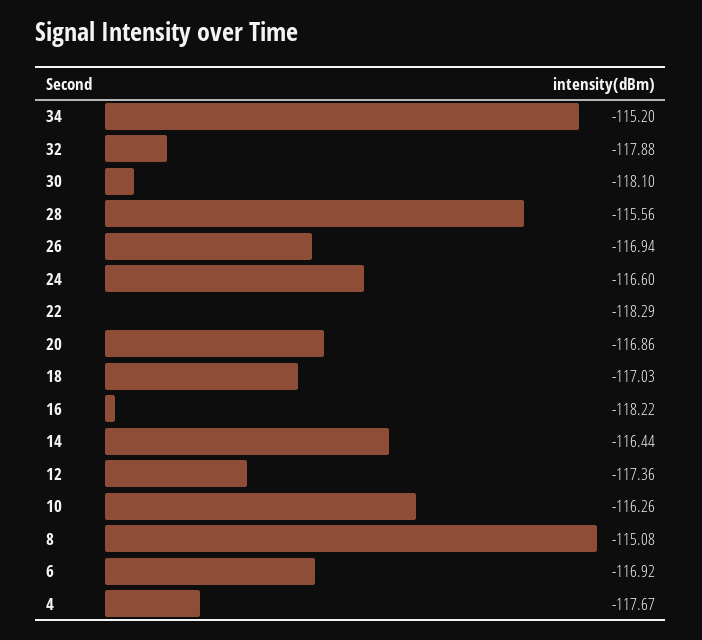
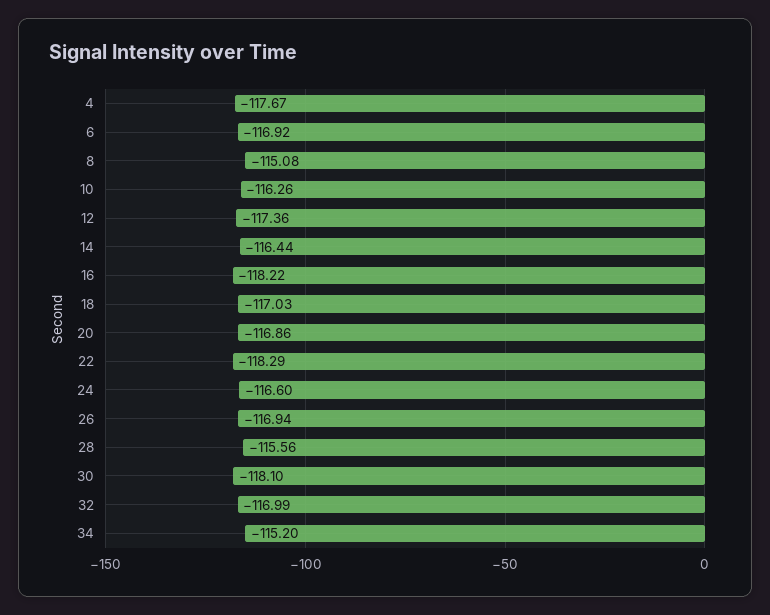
32: -117.88 -> -116.99

